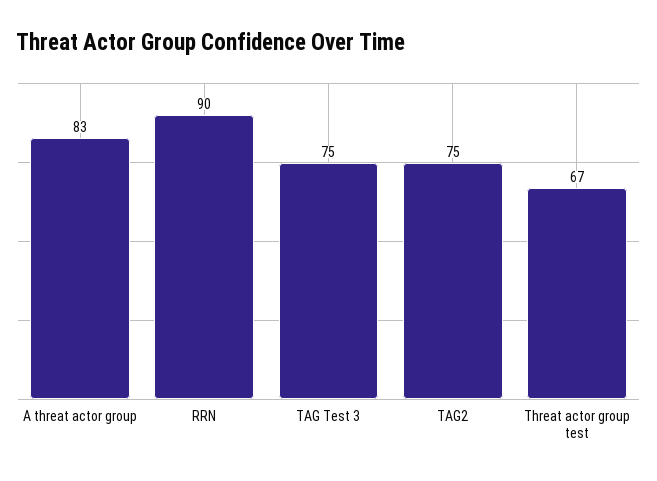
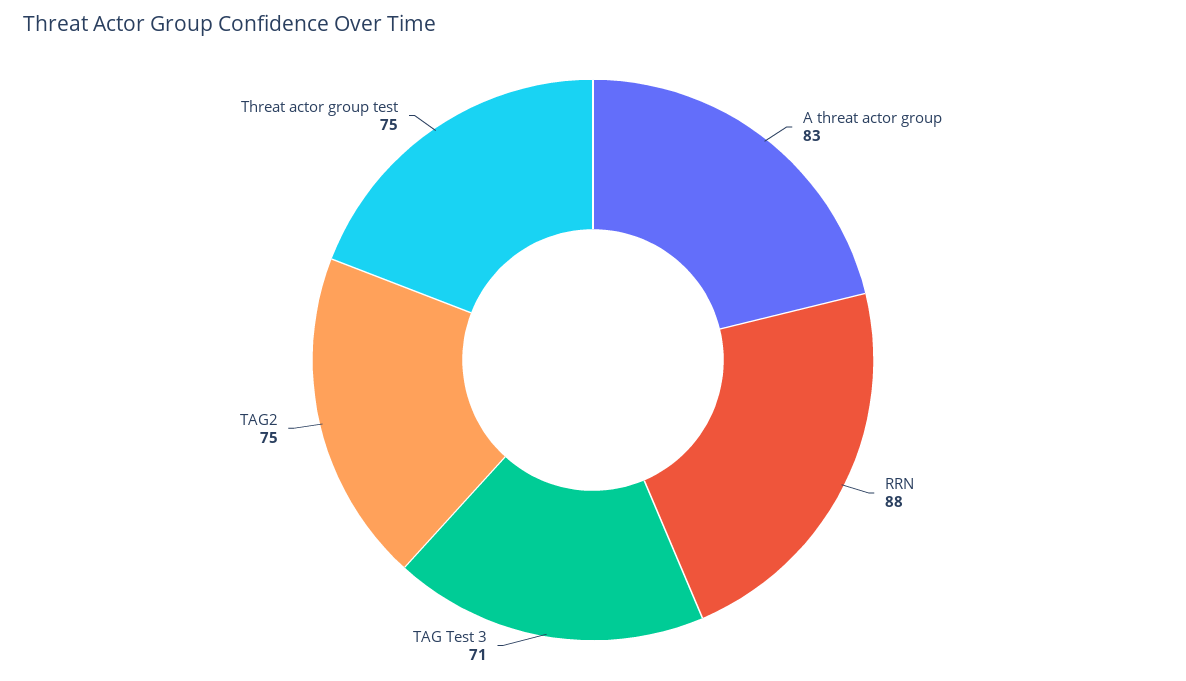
RRN: 90 -> 88
TAG Test 3: 75 -> 71
Threat actor group test: 67 -> 75

